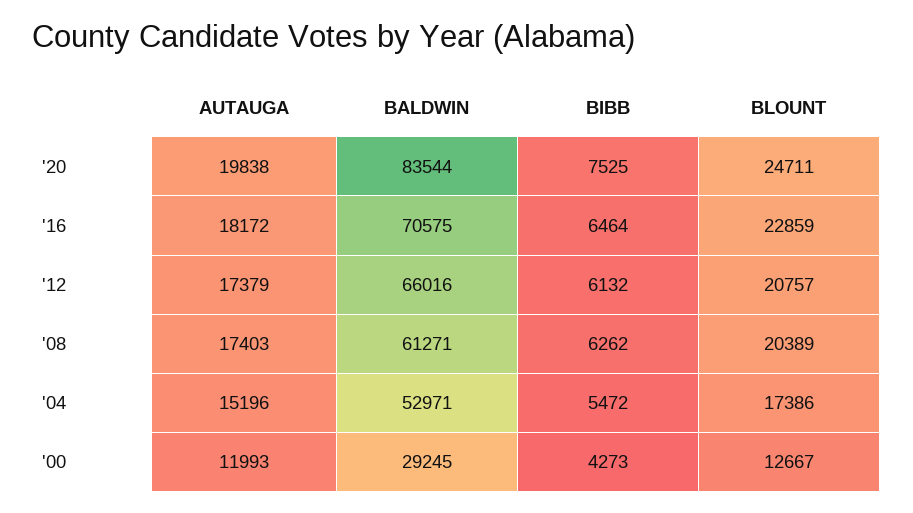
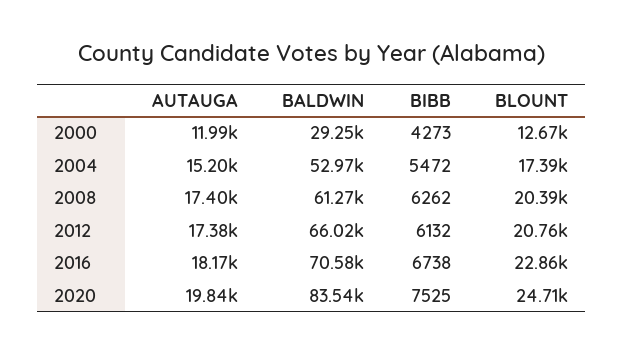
BIBB, '16: 6464 -> 6738

